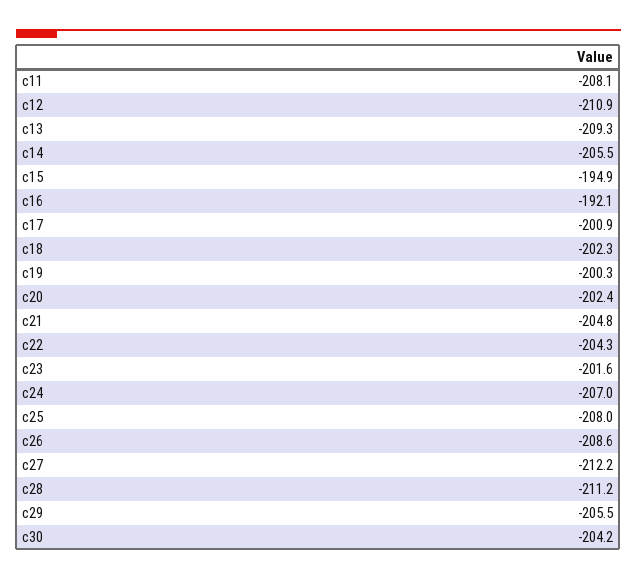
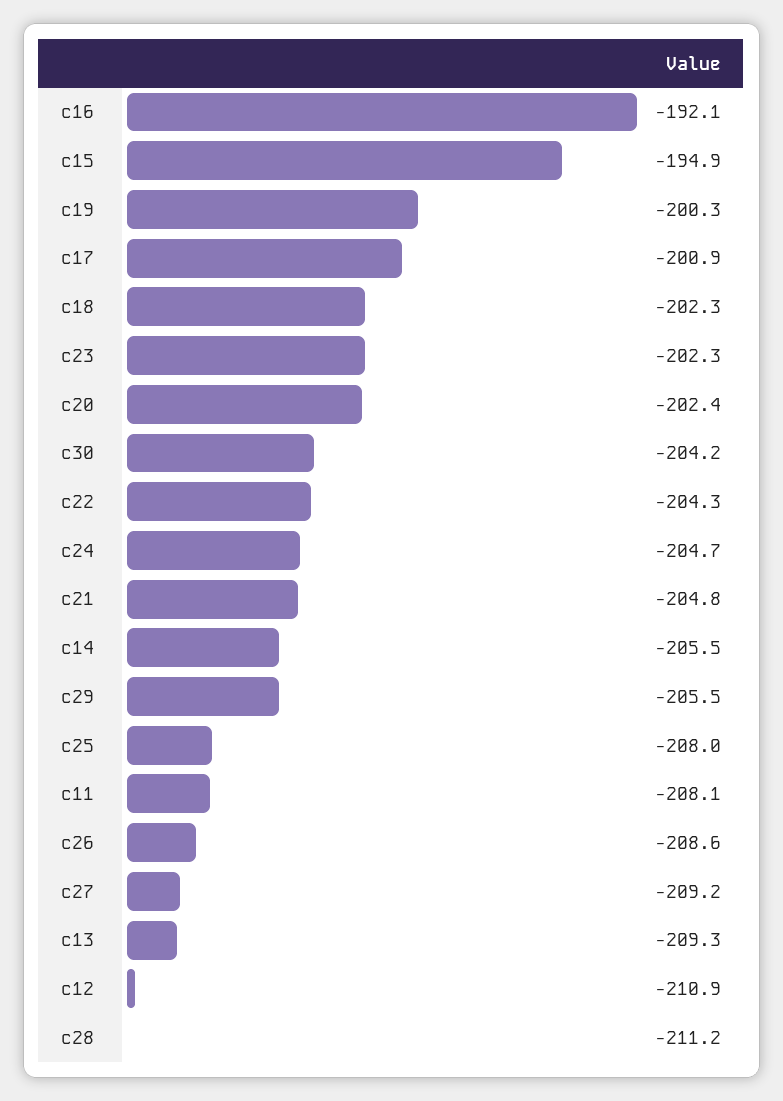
c23: -201.6 -> -202.3
c24: -207 -> -204.7
c27: -212.2 -> -209.2

